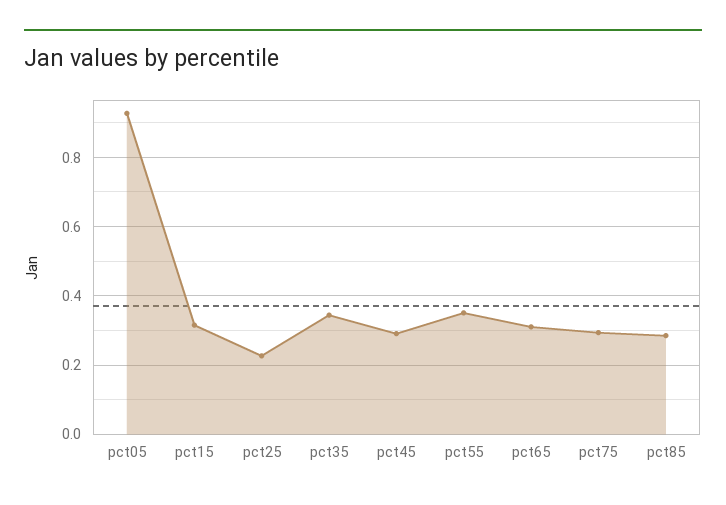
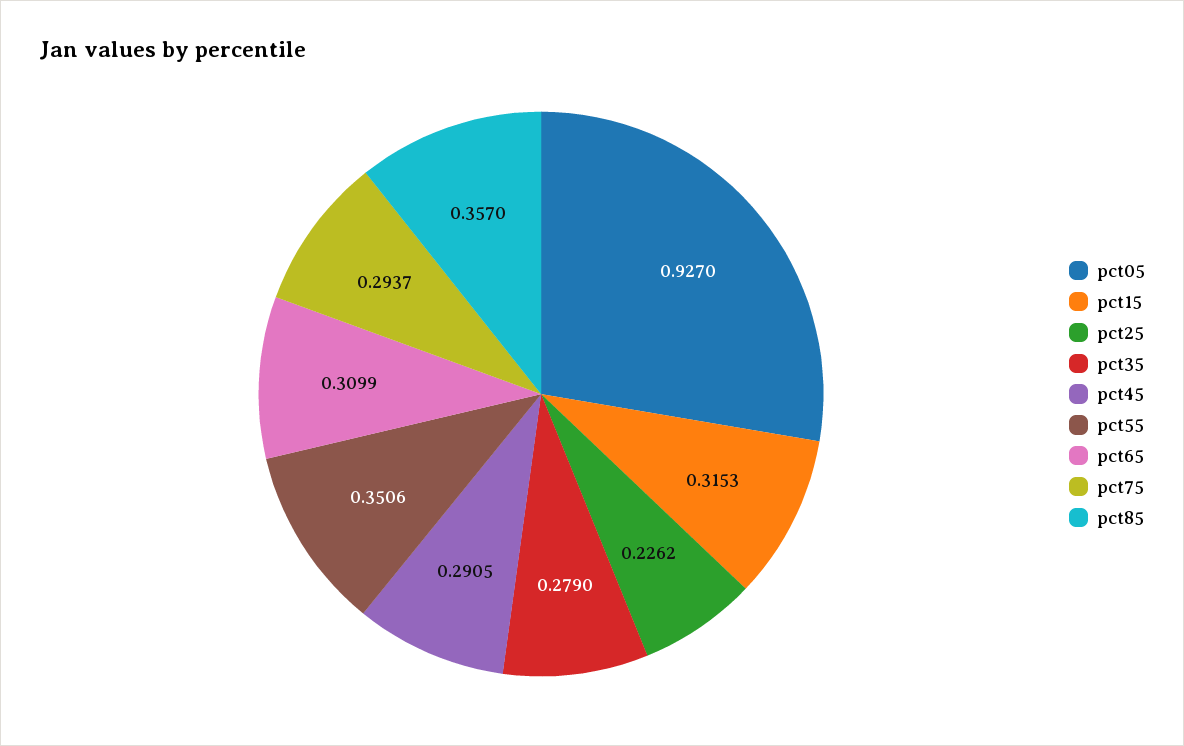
pct35: 0.34 -> 0.279
pct85: 0.28 -> 0.357

